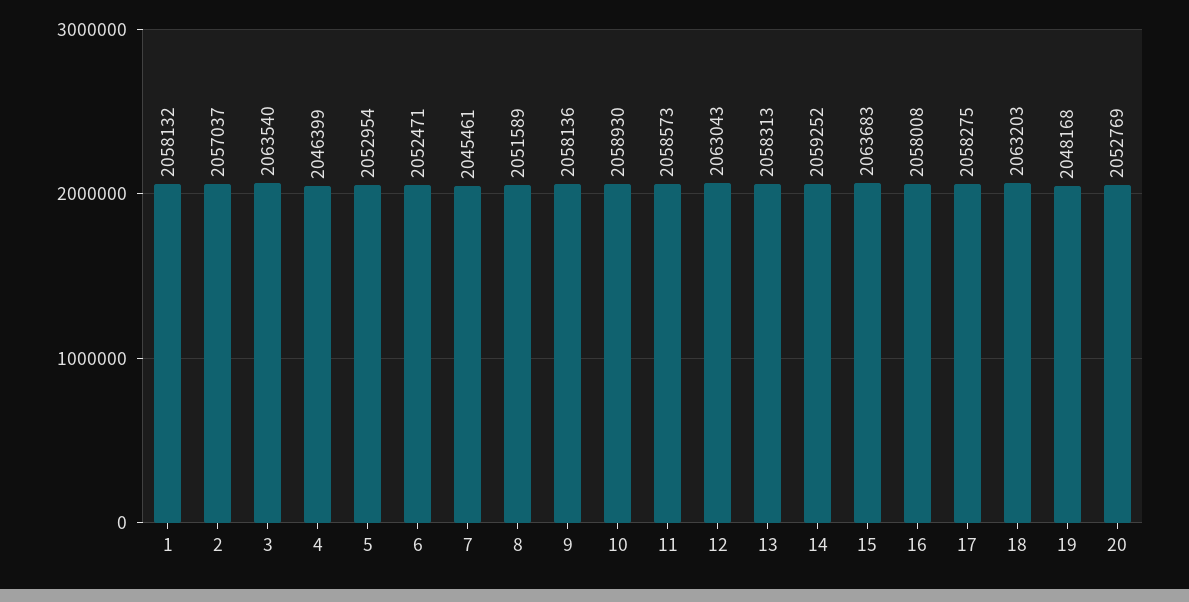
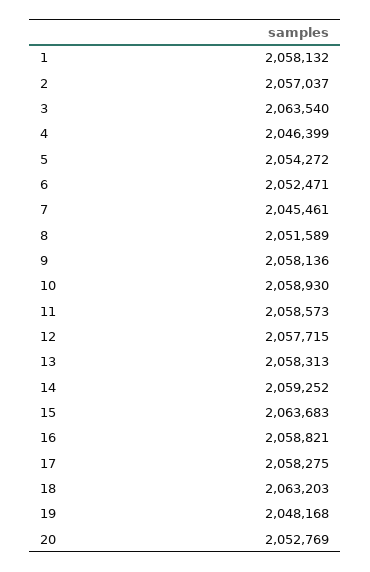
5: 2052954 -> 2054272
12: 2063043 -> 2057715
16: 2058008 -> 2058821

